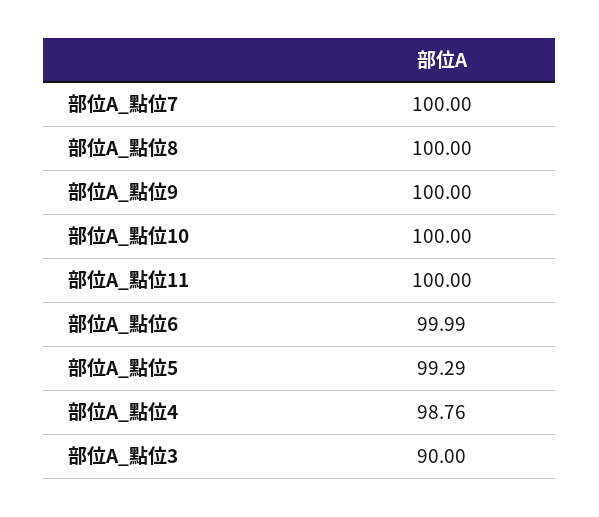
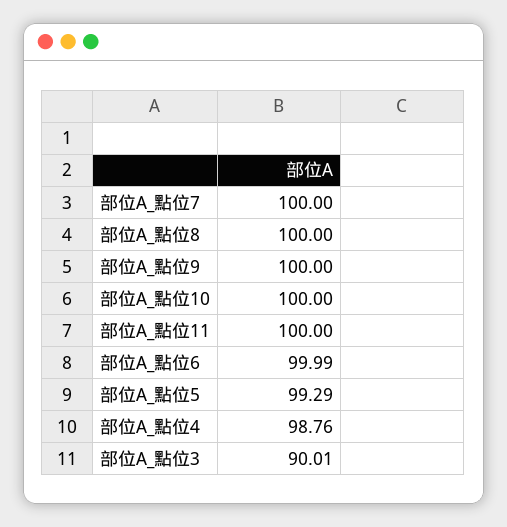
部位A_點位3: 90 -> 90.01

